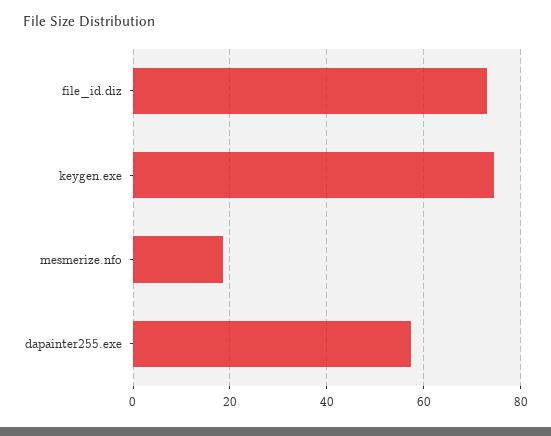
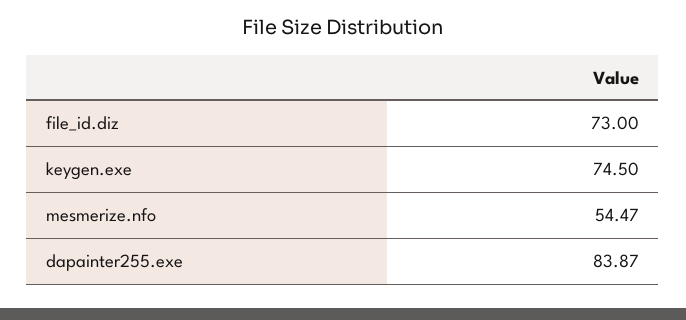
mesmerize.nfo: 18 -> 54.47
dapainter255.exe: 58 -> 83.87

